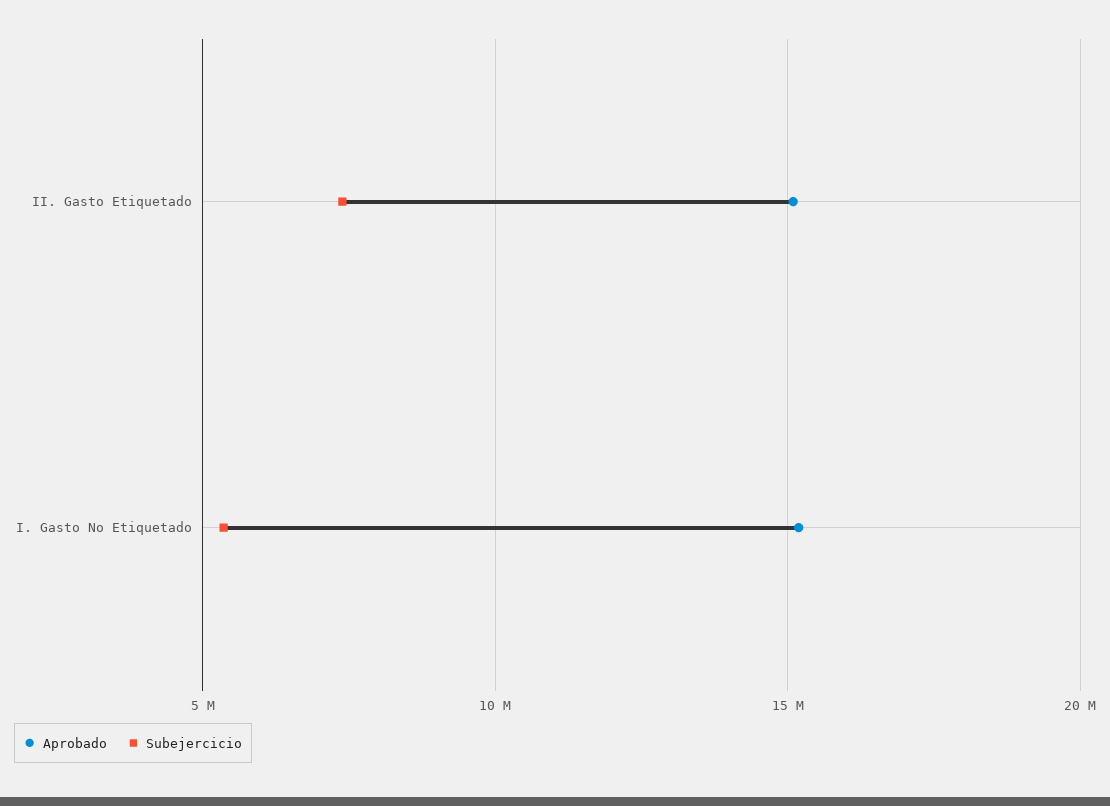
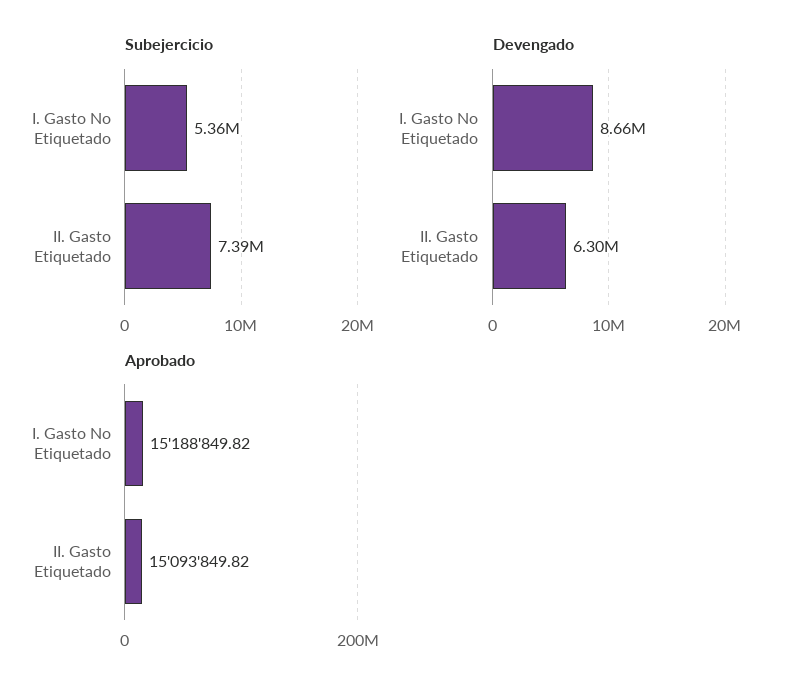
Devengado, I. Gasto No Etiquetado: none -> 8660000
Devengado, II. Gasto Etiquetado: none -> 6300000

